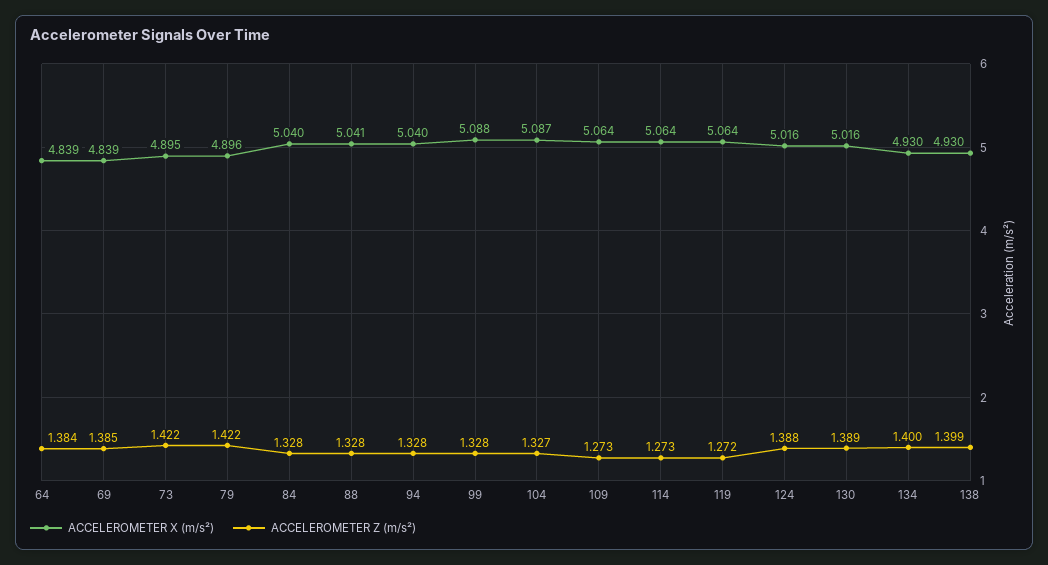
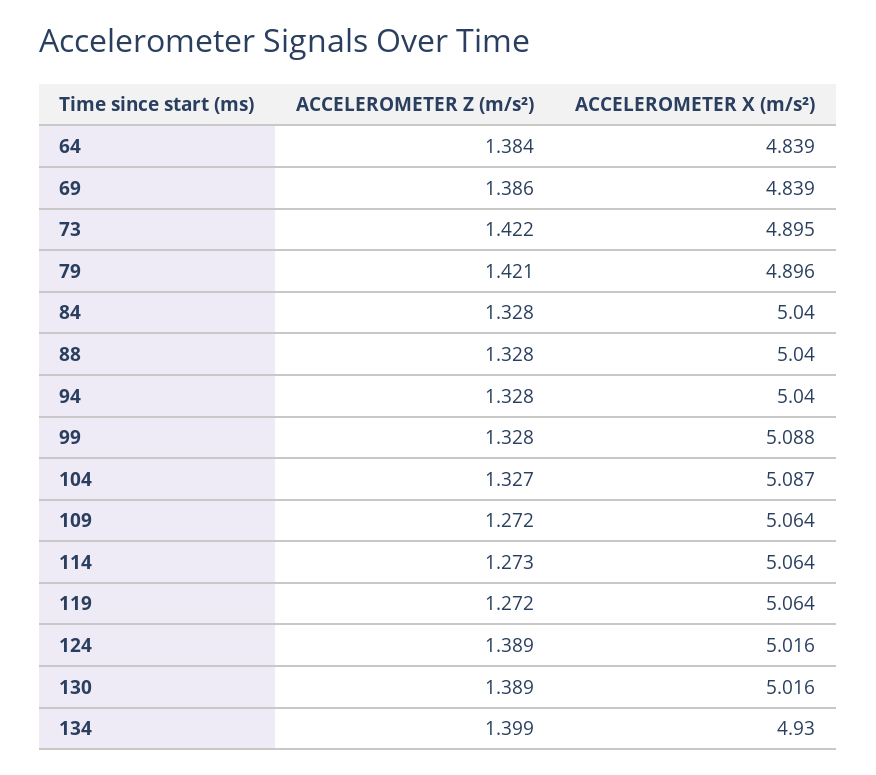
ACCELEROMETER Z (m/s²), 69: 1.385 -> 1.386
ACCELEROMETER Z (m/s²), 79: 1.422 -> 1.421
ACCELEROMETER X (m/s²), 88: 5.041 -> 5.04
ACCELEROMETER Z (m/s²), 109: 1.273 -> 1.272
ACCELEROMETER Z (m/s²), 124: 1.388 -> 1.389
ACCELEROMETER Z (m/s²), 134: 1.4 -> 1.399
ACCELEROMETER X (m/s²), 138: 4.93 -> none
ACCELEROMETER Z (m/s²), 138: 1.399 -> none

